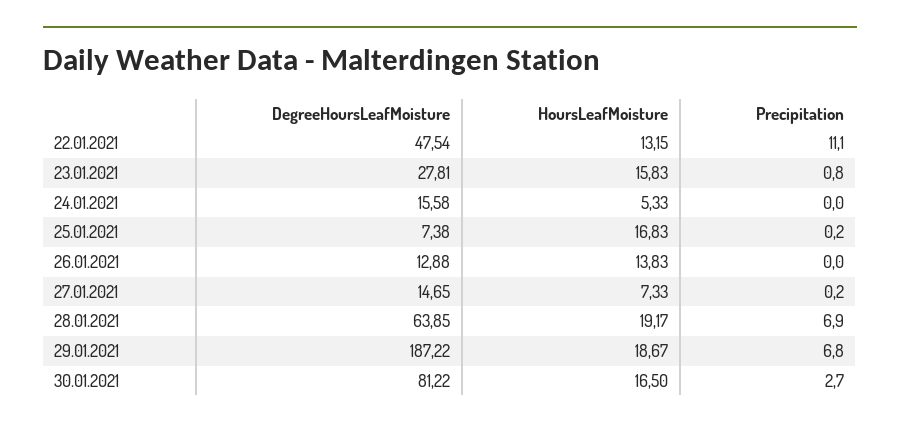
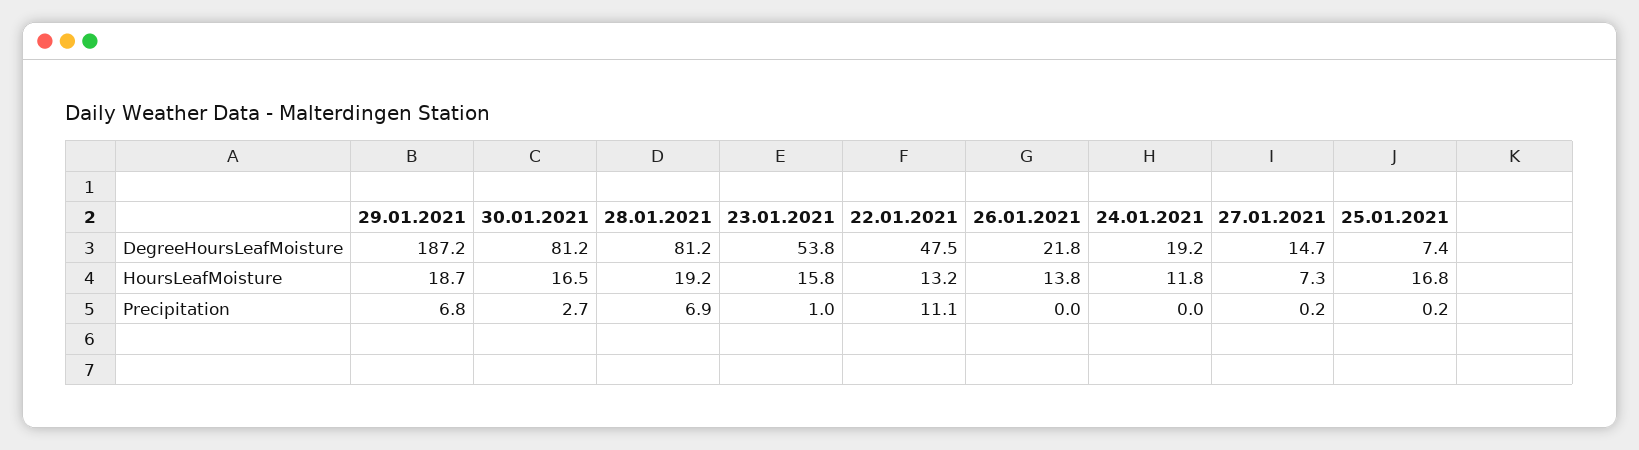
DegreeHoursLeafMoisture, 23.01.2021: 27.81 -> 53.8
Precipitation, 23.01.2021: 0.8 -> 1
DegreeHoursLeafMoisture, 24.01.2021: 15.58 -> 19.2
HoursLeafMoisture, 24.01.2021: 5.33 -> 11.8
DegreeHoursLeafMoisture, 26.01.2021: 12.88 -> 21.8
DegreeHoursLeafMoisture, 28.01.2021: 63.85 -> 81.2

